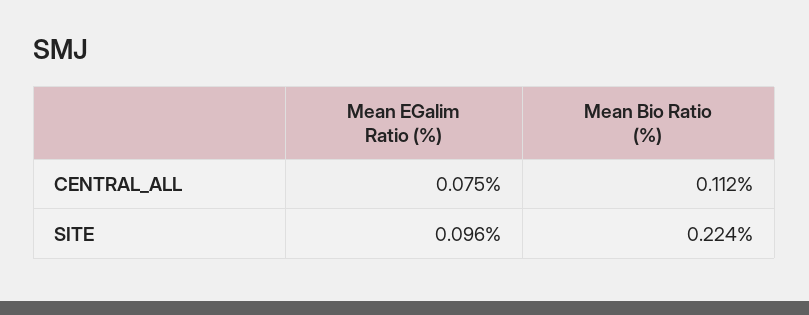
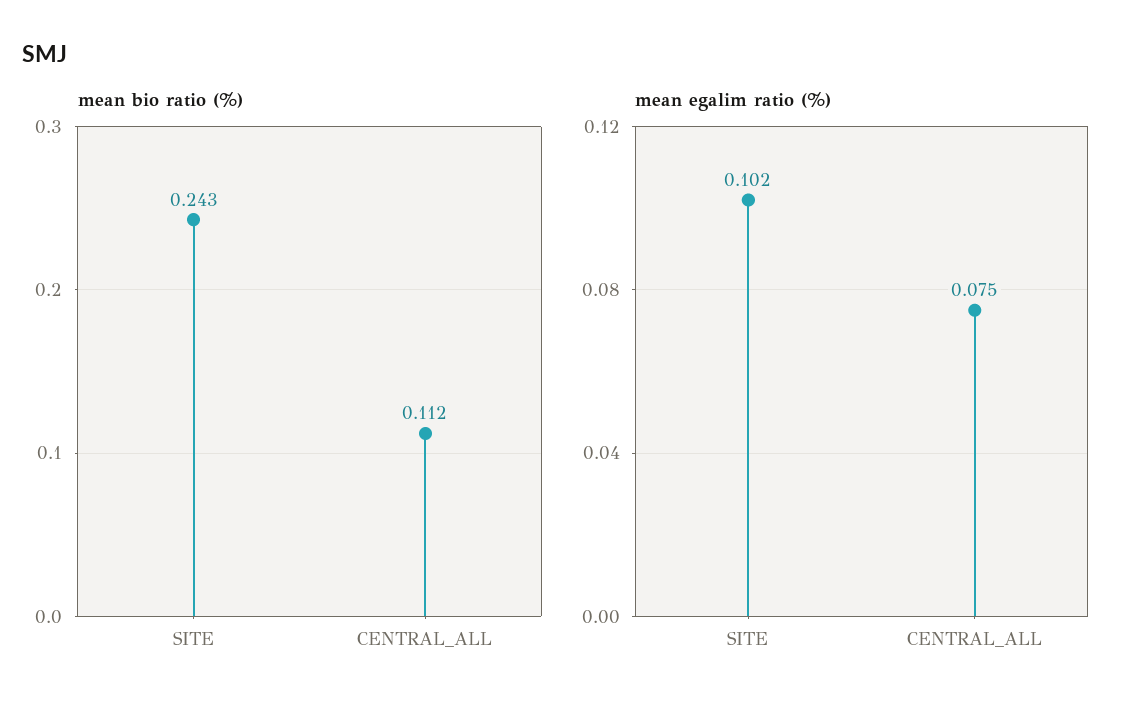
Mean EGalim Ratio (%), SITE: 0.096 -> 0.102
Mean Bio Ratio (%), SITE: 0.224 -> 0.243

